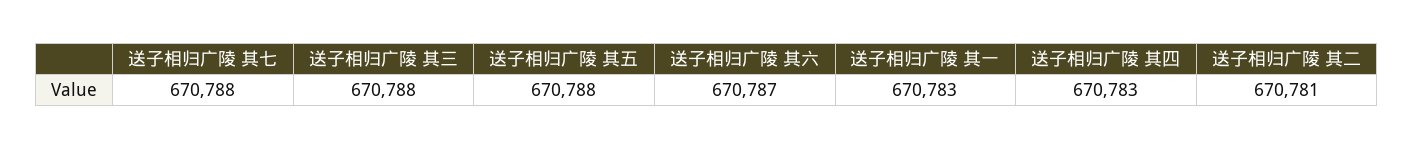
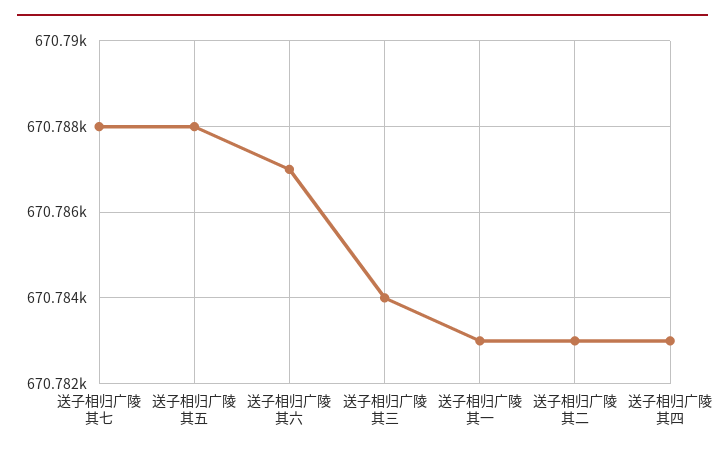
送子相归广陵 其三: 670788 -> 670784
送子相归广陵 其二: 670781 -> 670783

